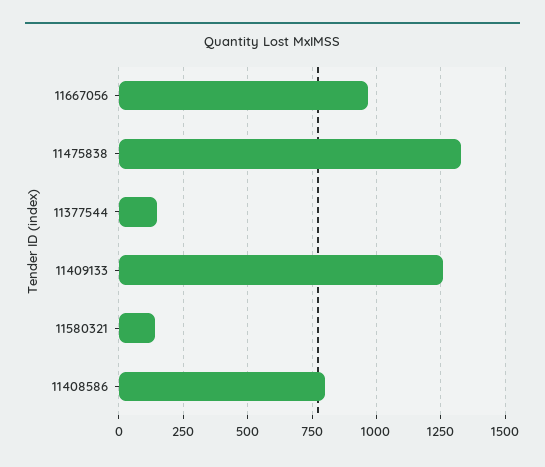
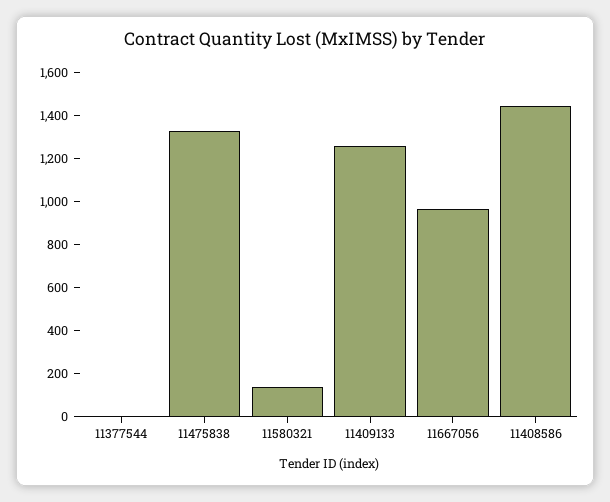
11377544: 150 -> 0
11408586: 800 -> 1450

